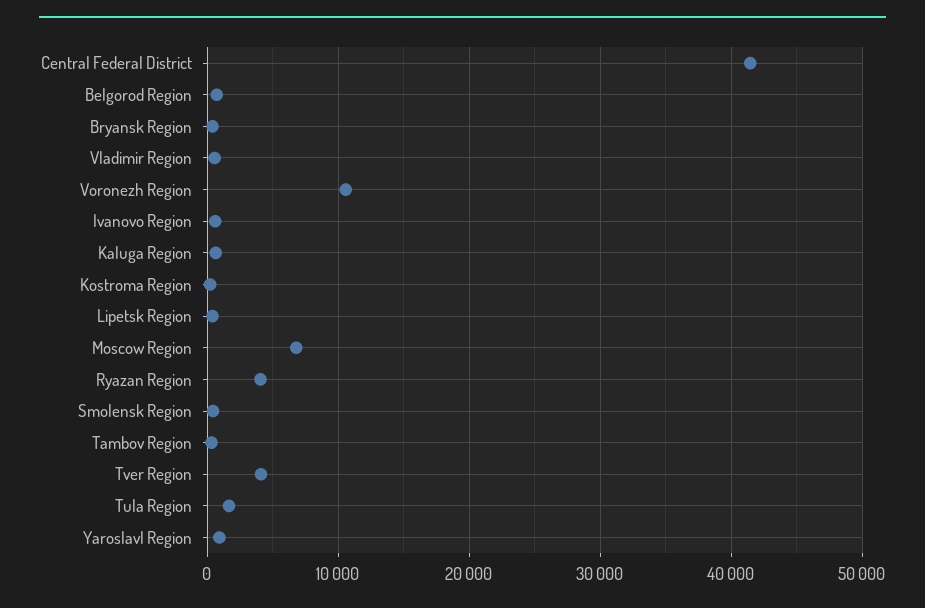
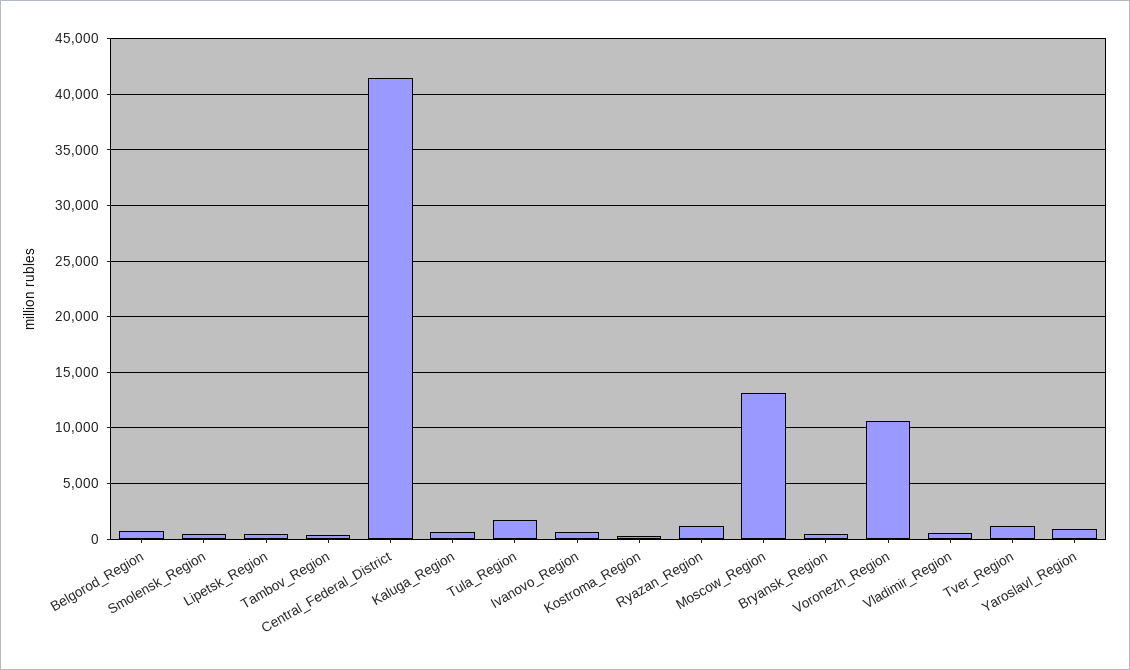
Moscow Region: 7000 -> 13000
Ryazan Region: 4000 -> 1000
Tver Region: 4000 -> 1000

